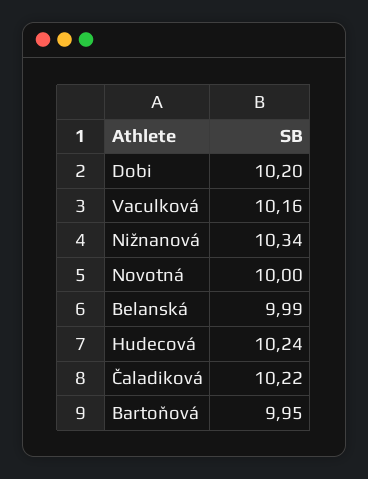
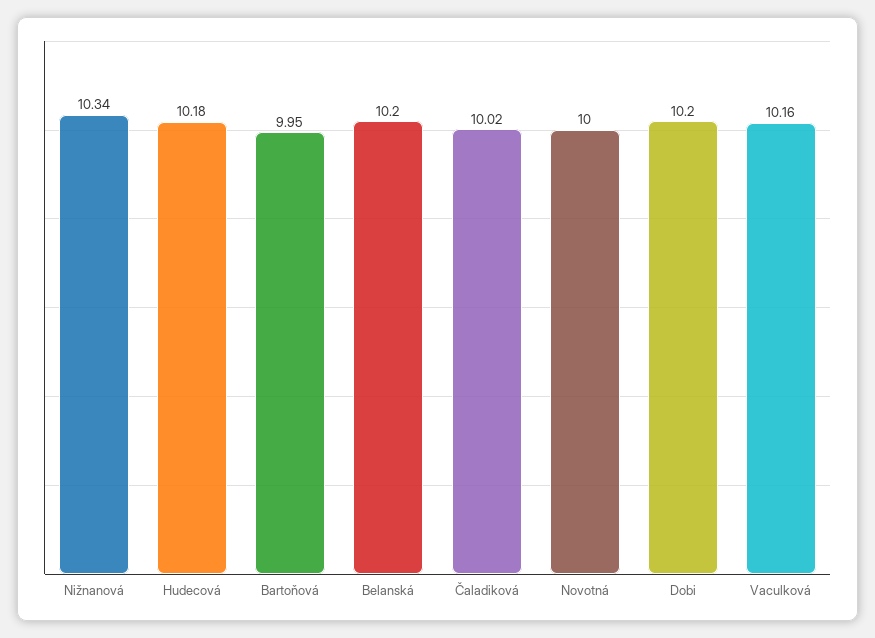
Belanská: 9.99 -> 10.2
Hudecová: 10.24 -> 10.18
Čaladiková: 10.22 -> 10.02

